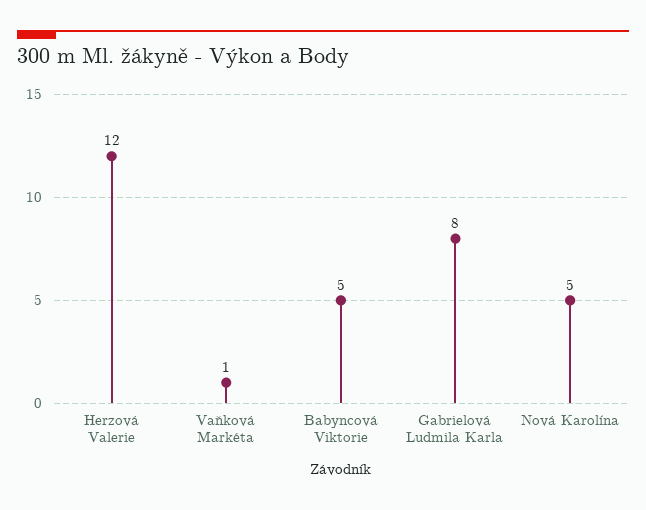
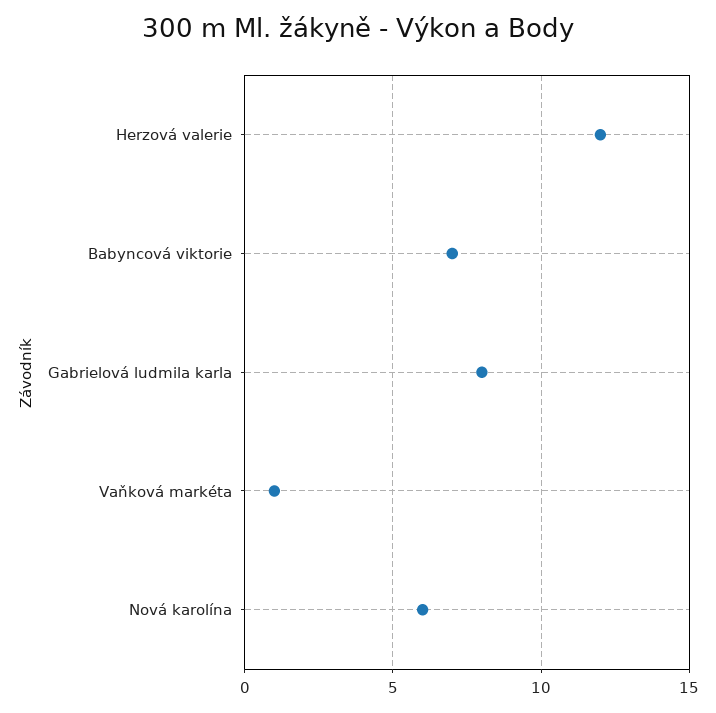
Babyncová Viktorie: 5 -> 7
Nová Karolína: 5 -> 6

